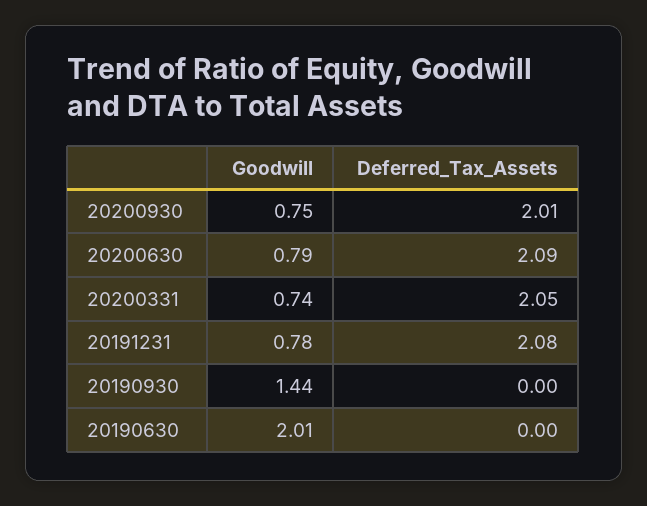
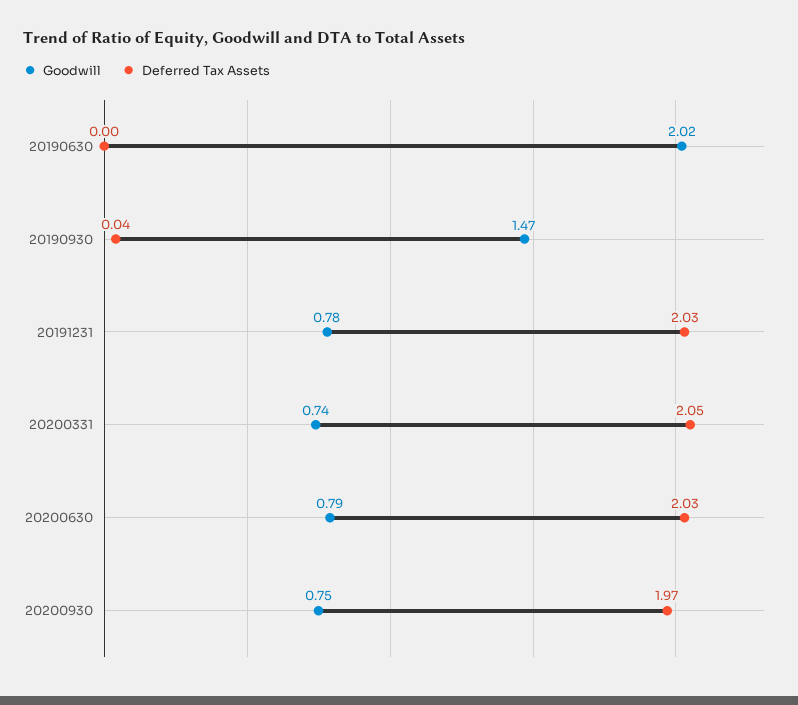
Deferred_Tax_Assets, 20200930: 2.01 -> 1.97
Deferred_Tax_Assets, 20200630: 2.09 -> 2.03
Deferred_Tax_Assets, 20191231: 2.08 -> 2.03
Goodwill, 20190930: 1.44 -> 1.47
Deferred_Tax_Assets, 20190930: 0 -> 0.04
Goodwill, 20190630: 2.01 -> 2.02

